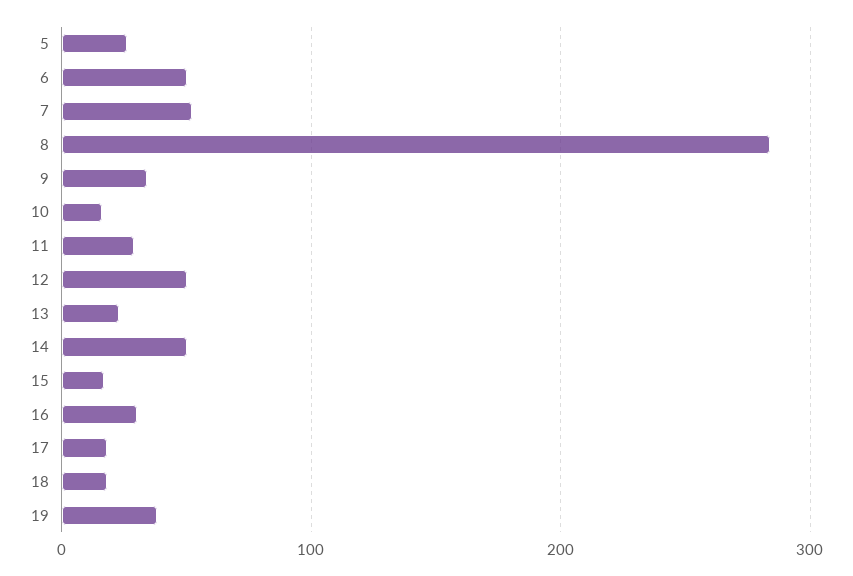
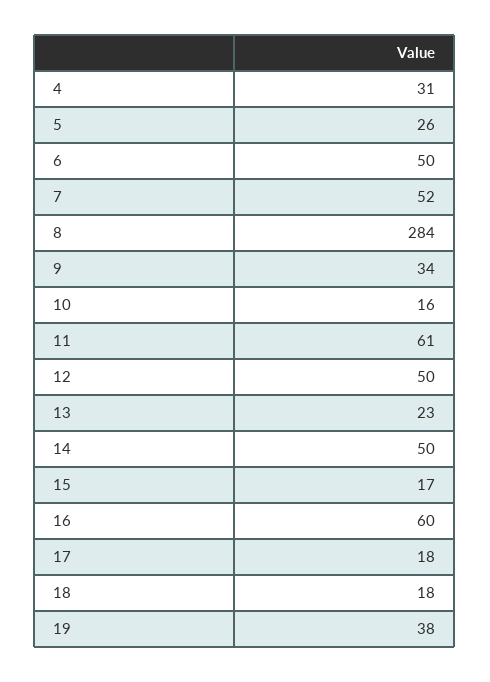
11: 30 -> 61
16: 30 -> 60
4: none -> 31

